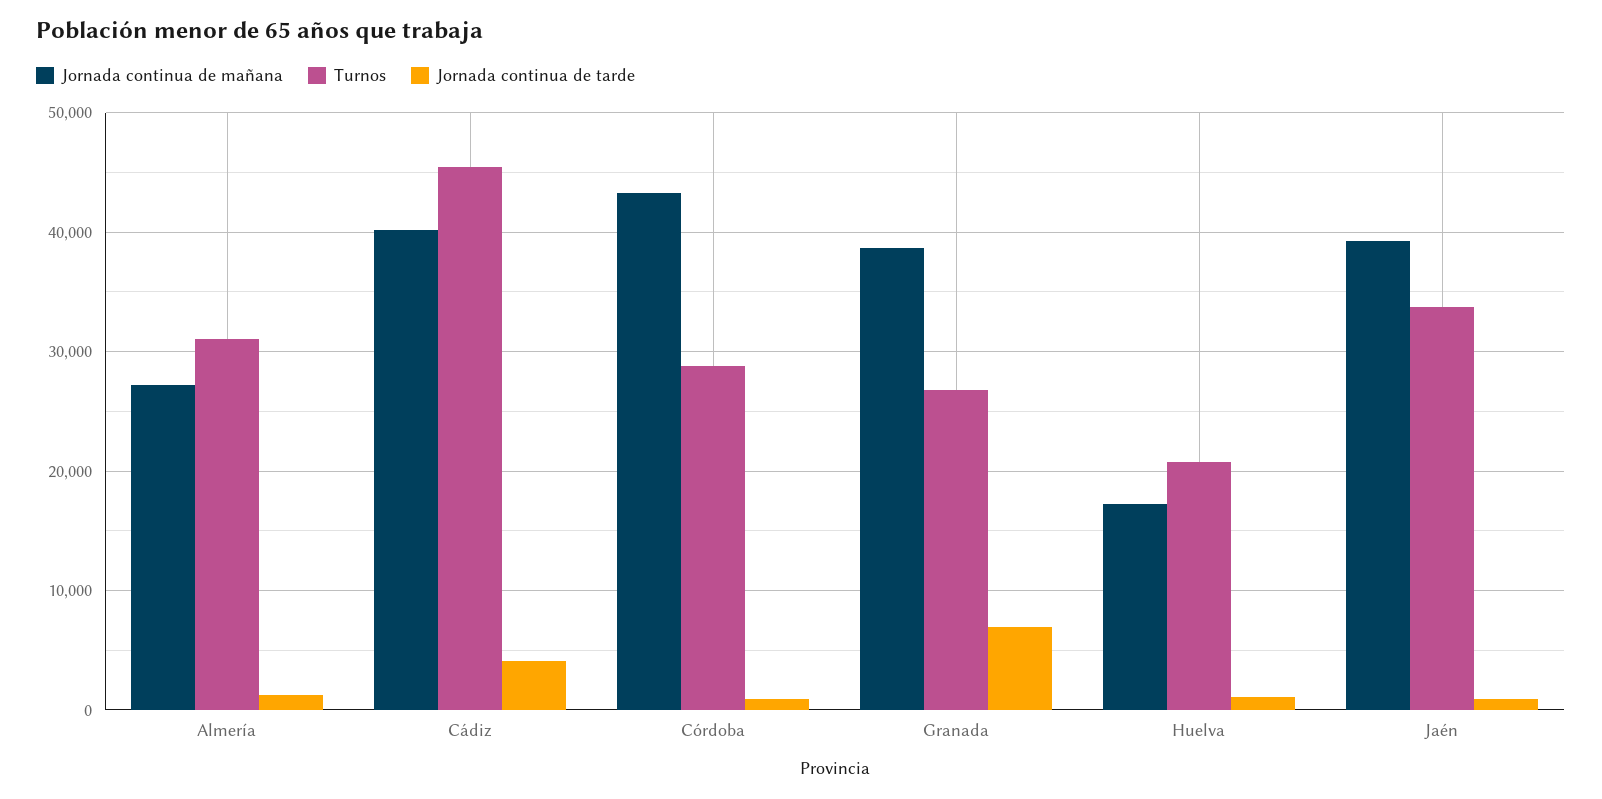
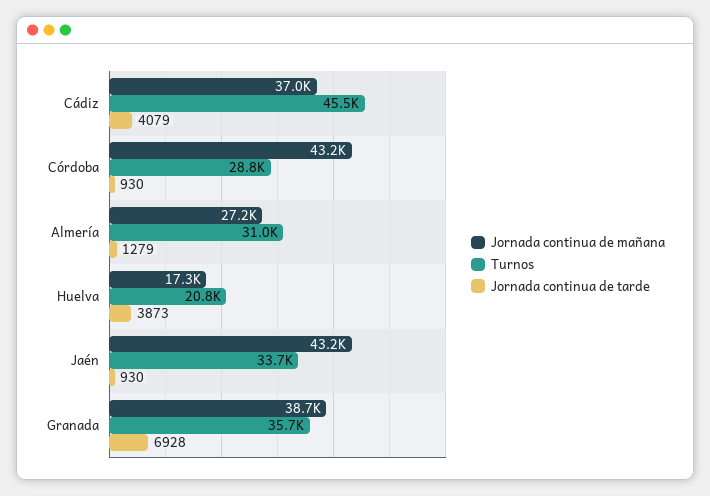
Jornada continua de mañana, Cádiz: 40000 -> 37000
Turnos, Granada: 27000 -> 35700
Jornada continua de tarde, Huelva: 1000 -> 3873
Jornada continua de mañana, Jaén: 39000 -> 43200

